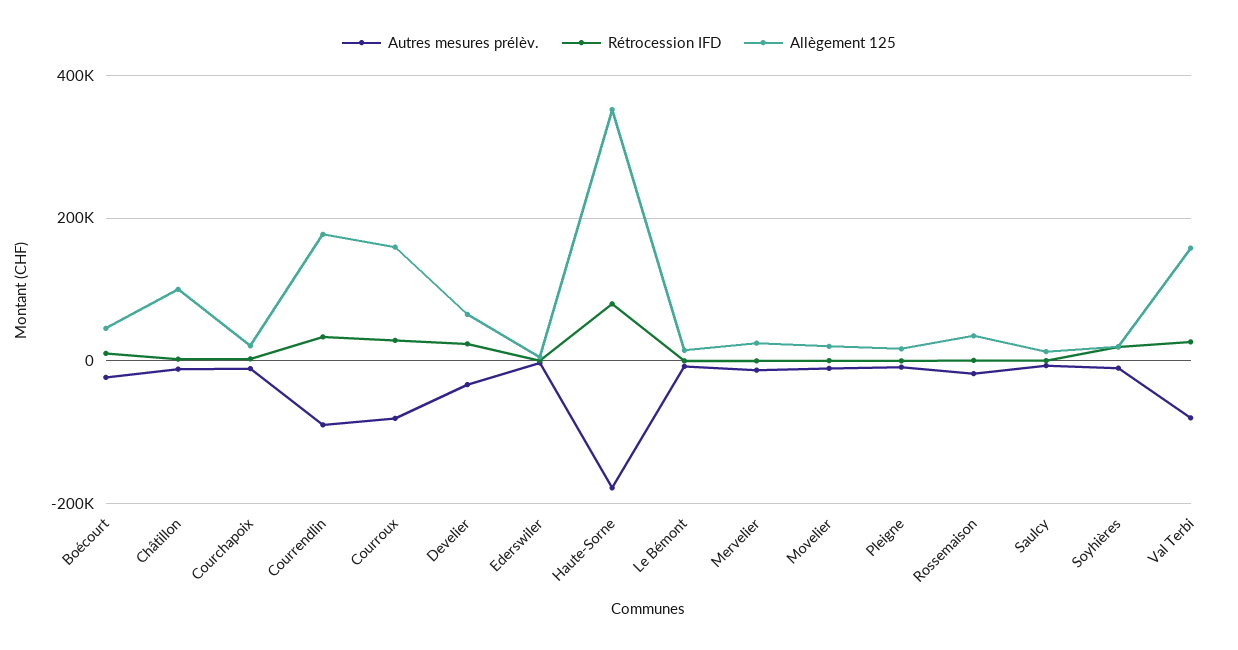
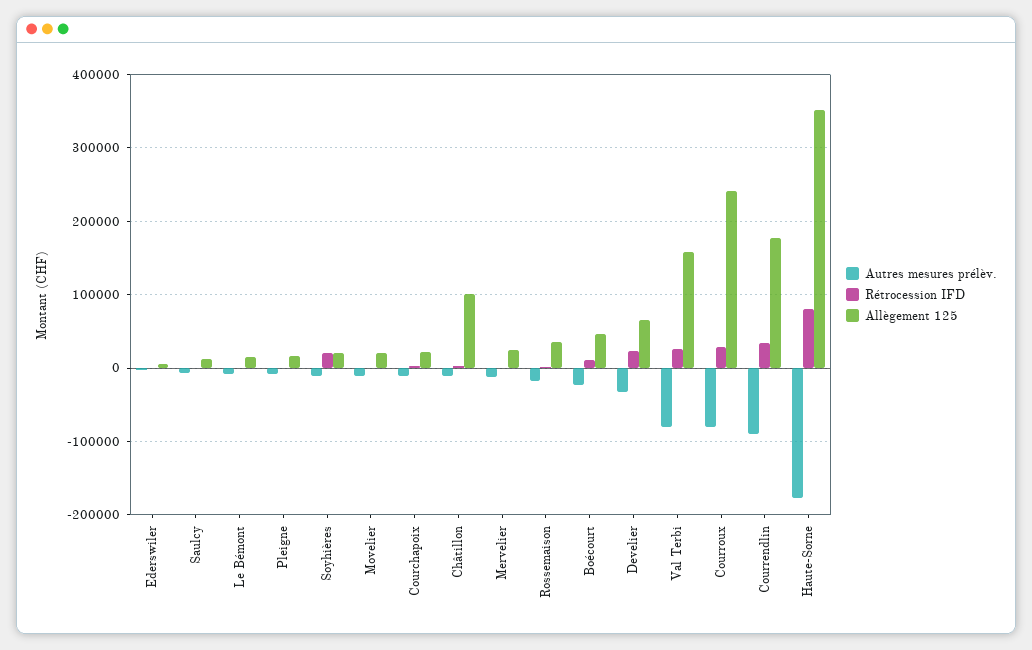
Allègement 125, Courroux: 160000 -> 240000

